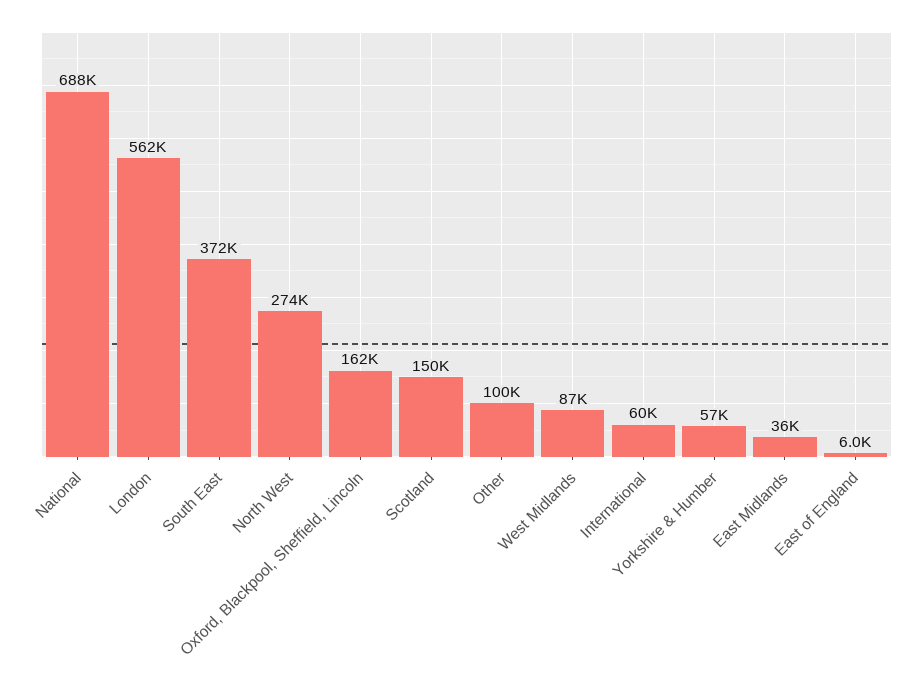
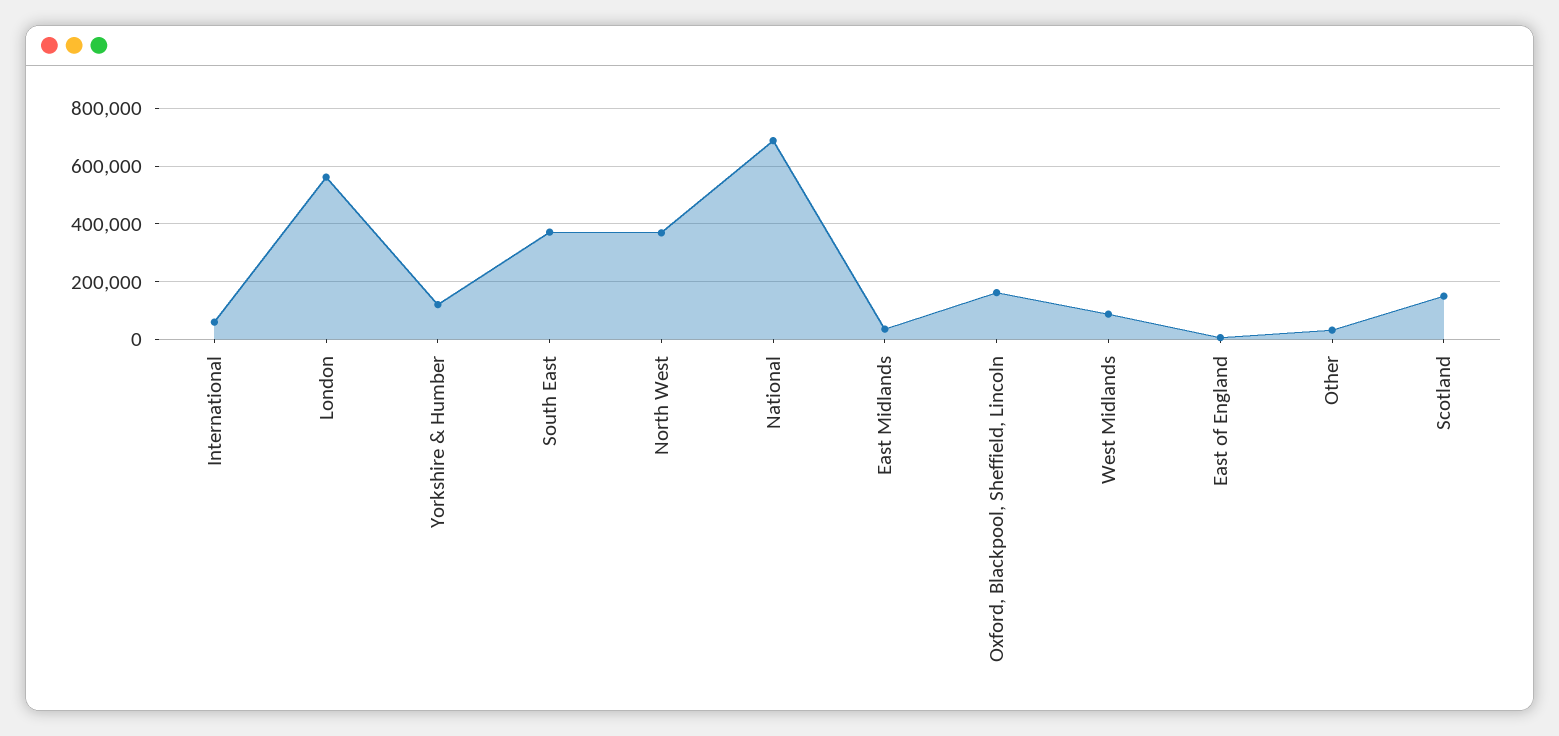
North West: 274000 -> 375000
Other: 100000 -> 25000
Yorkshire & Humber: 57000 -> 125000

